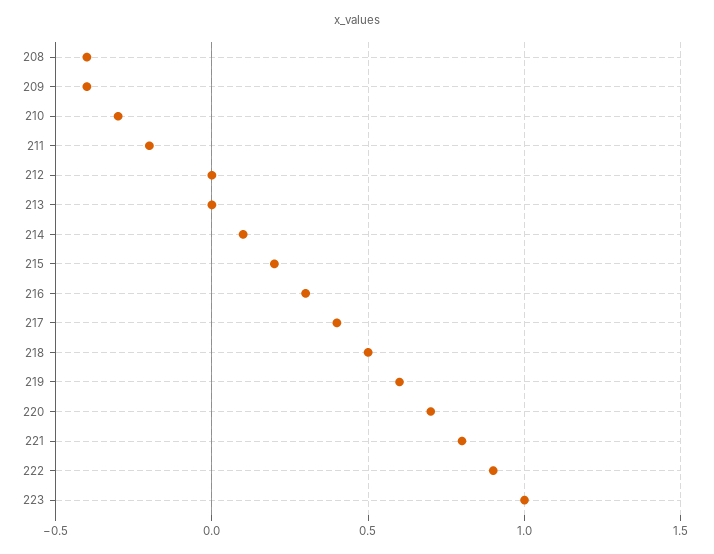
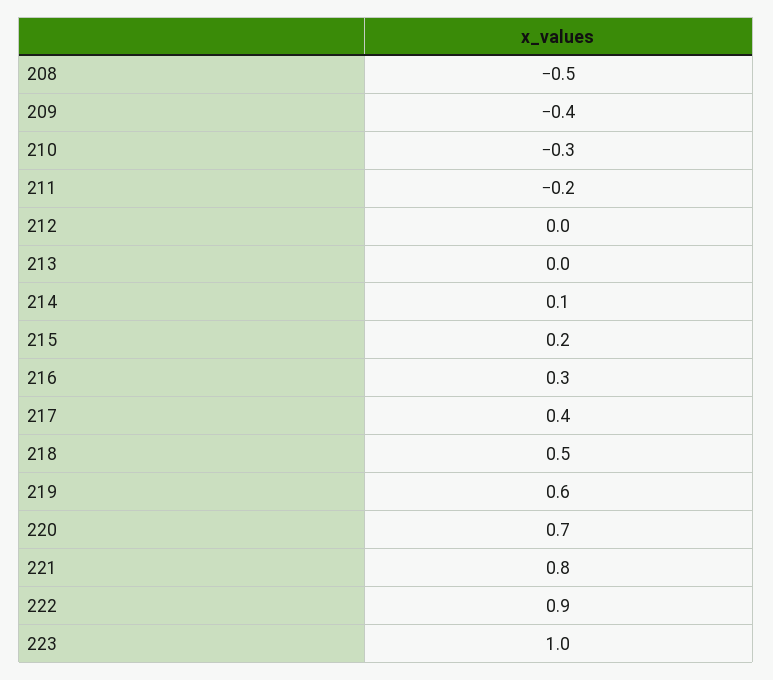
208: -0.4 -> -0.5

